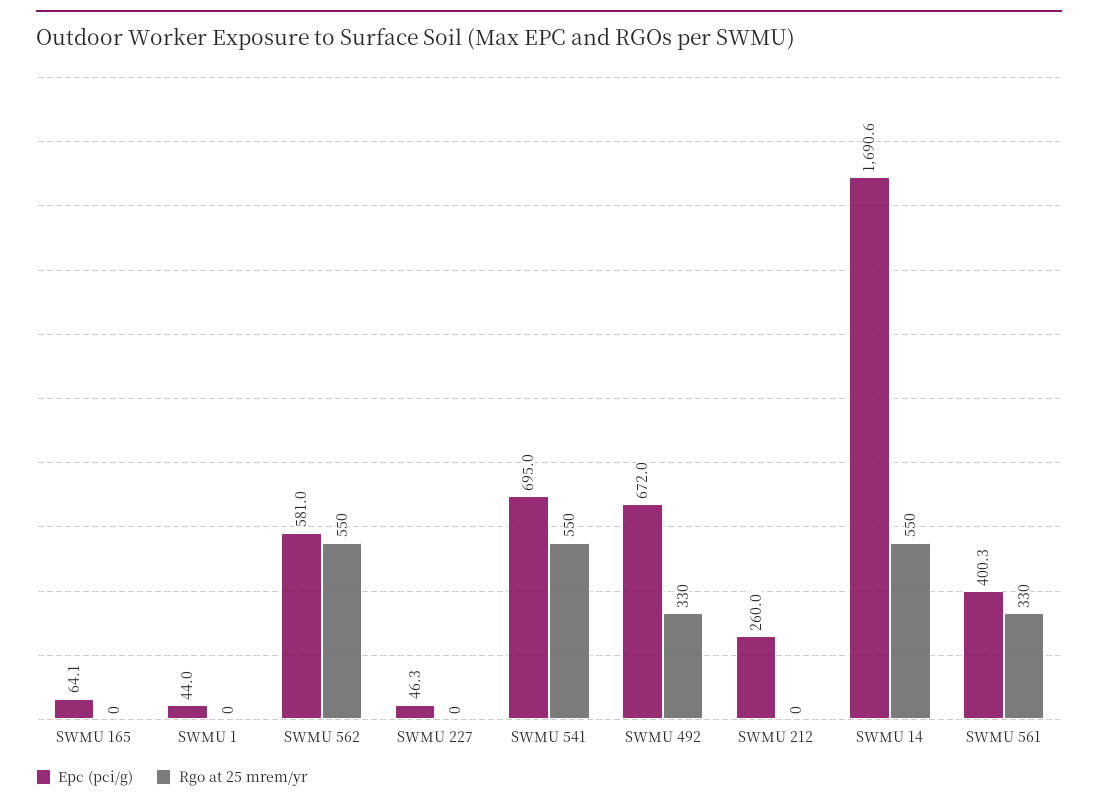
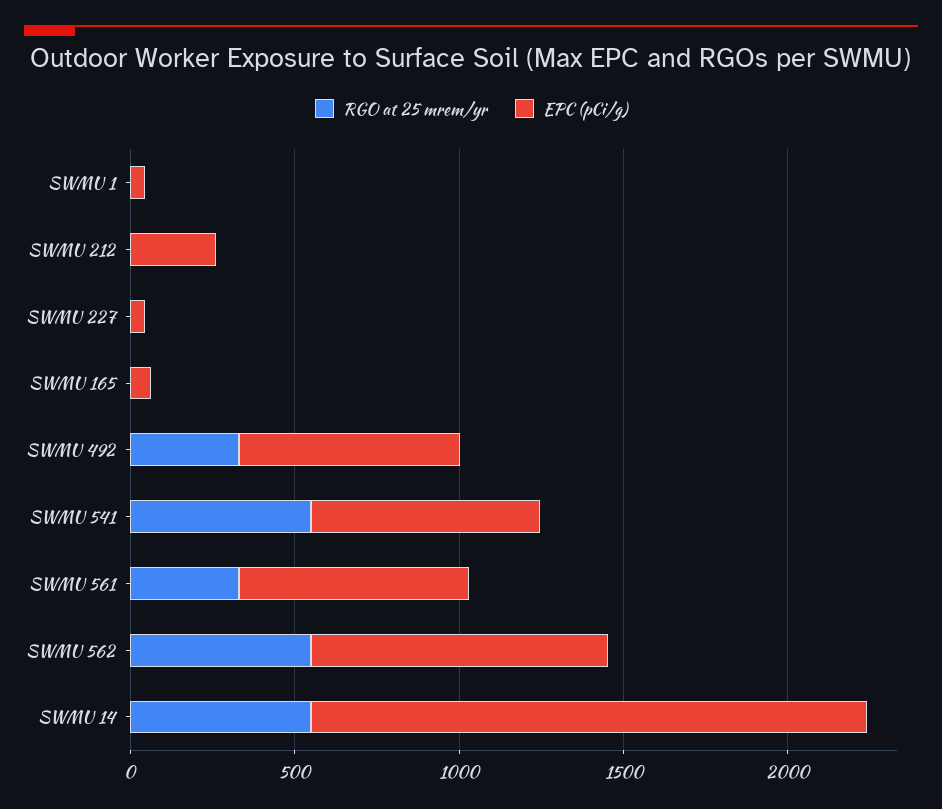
Epc (pci/g), SWMU 562: 581 -> 900
Epc (pci/g), SWMU 561: 400.3 -> 700

